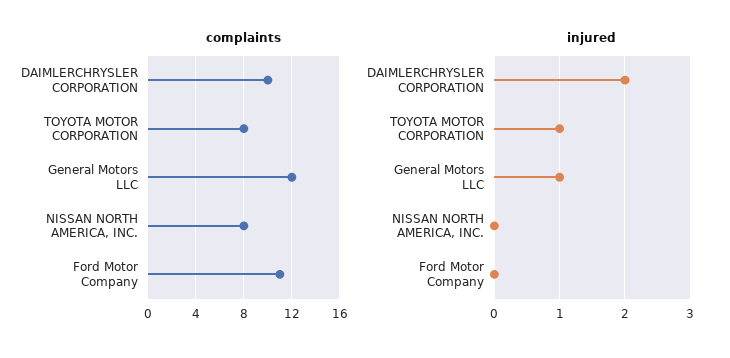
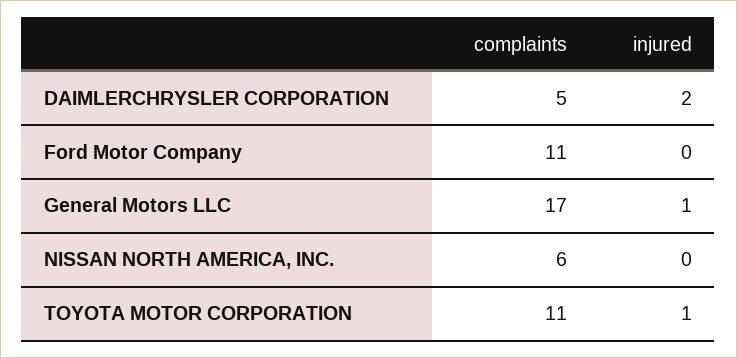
complaints, DAIMLERCHRYSLER CORPORATION: 10 -> 5
complaints, TOYOTA MOTOR CORPORATION: 8 -> 11
complaints, General Motors LLC: 12 -> 17
complaints, NISSAN NORTH AMERICA, INC.: 8 -> 6

